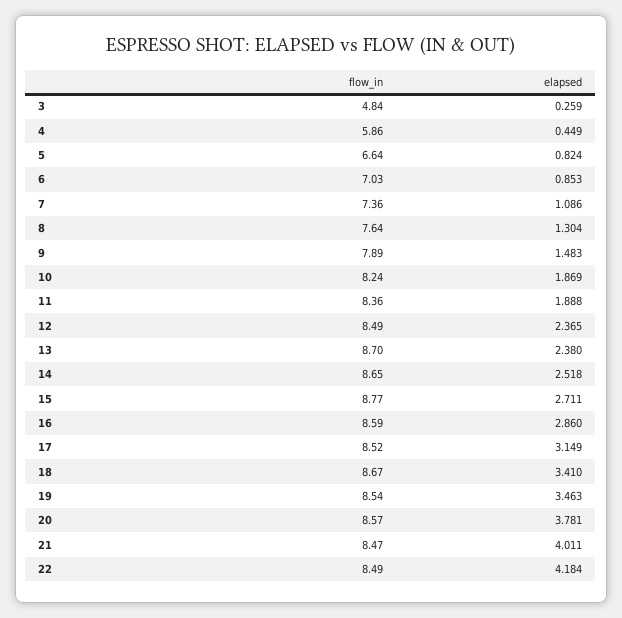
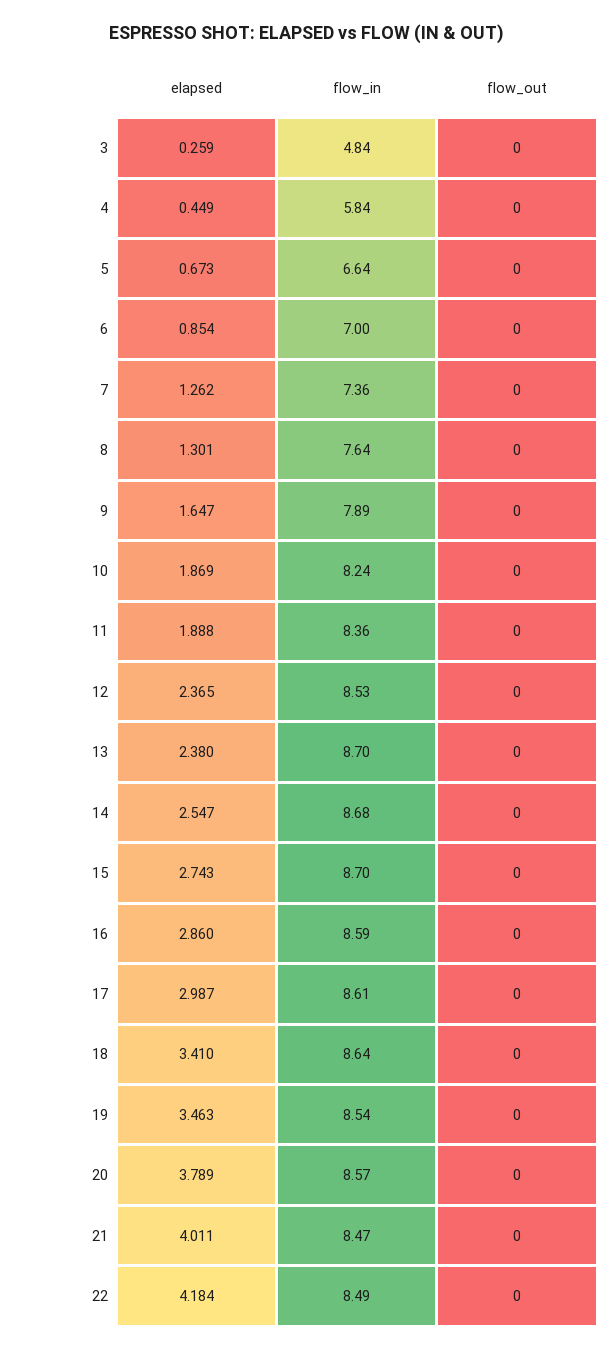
flow_in, 4: 5.86 -> 5.84
elapsed, 5: 0.824 -> 0.673
flow_in, 6: 7.03 -> 7
elapsed, 6: 0.853 -> 0.854
elapsed, 7: 1.086 -> 1.262
elapsed, 8: 1.304 -> 1.301
elapsed, 9: 1.483 -> 1.647
flow_in, 12: 8.49 -> 8.53
flow_in, 14: 8.65 -> 8.68
elapsed, 14: 2.518 -> 2.547
flow_in, 15: 8.77 -> 8.7
elapsed, 15: 2.711 -> 2.743
flow_in, 17: 8.52 -> 8.61
elapsed, 17: 3.149 -> 2.987
flow_in, 18: 8.67 -> 8.64
elapsed, 20: 3.781 -> 3.789
flow_out, 3: none -> 0
flow_out, 4: none -> 0
flow_out, 5: none -> 0
flow_out, 6: none -> 0
flow_out, 7: none -> 0
flow_out, 8: none -> 0
flow_out, 9: none -> 0
flow_out, 10: none -> 0
flow_out, 11: none -> 0
flow_out, 12: none -> 0
flow_out, 13: none -> 0
flow_out, 14: none -> 0
flow_out, 15: none -> 0
flow_out, 16: none -> 0
flow_out, 17: none -> 0
flow_out, 18: none -> 0
flow_out, 19: none -> 0
flow_out, 20: none -> 0
flow_out, 21: none -> 0
flow_out, 22: none -> 0

